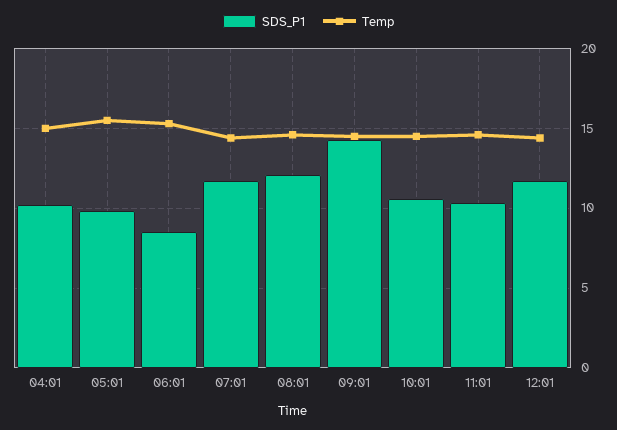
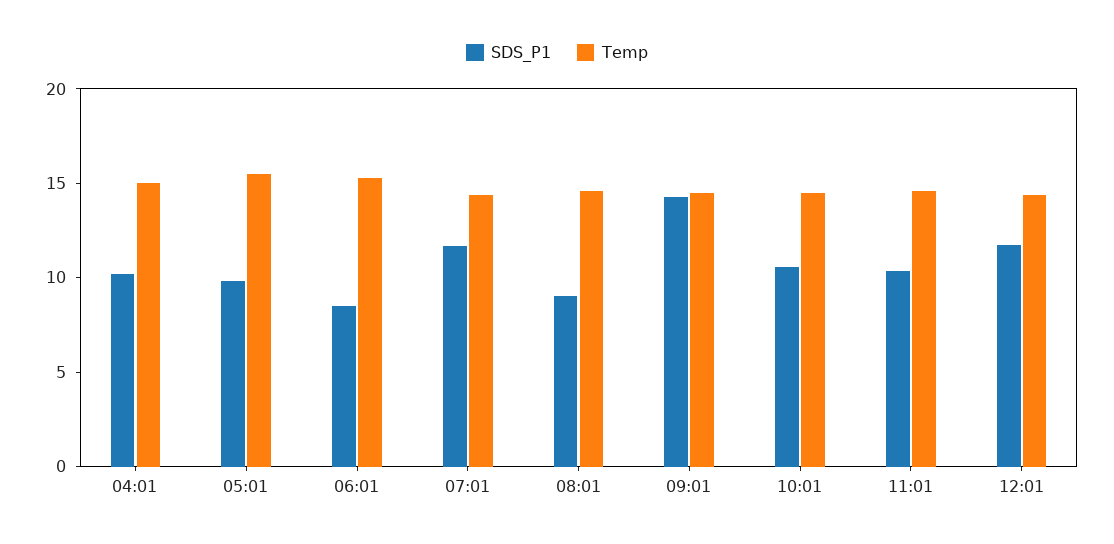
SDS_P1, 08:01: 12 -> 9

